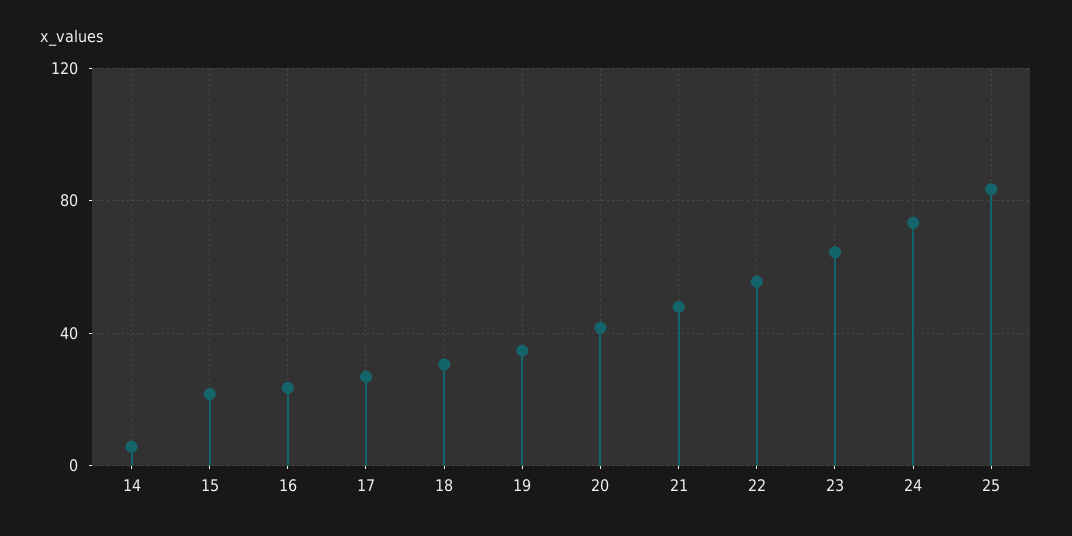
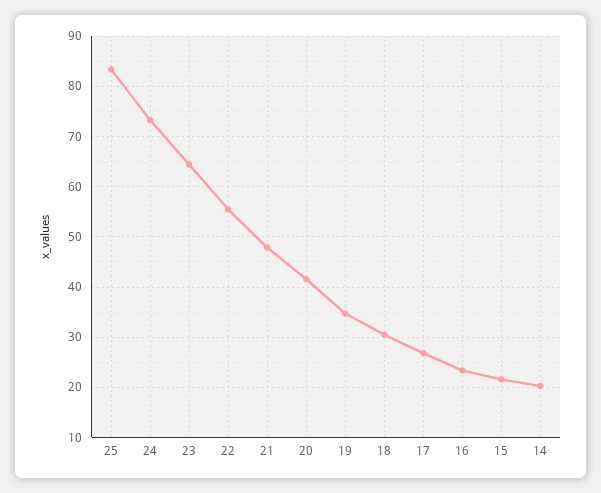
14: 5 -> 20

